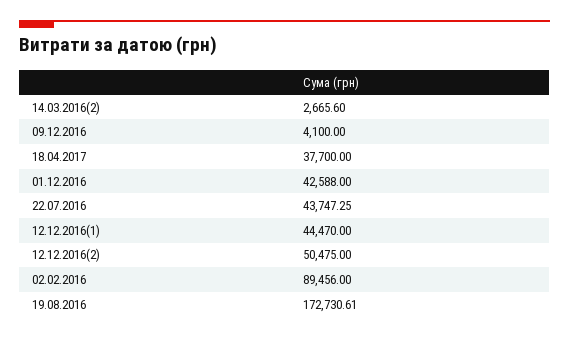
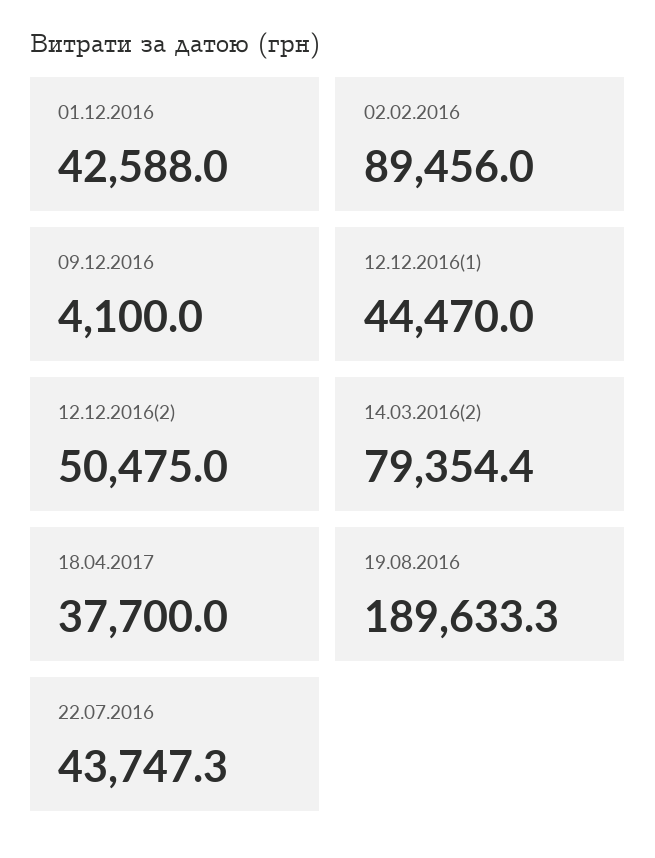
14.03.2016(2): 2665.6 -> 79354.4
19.08.2016: 172730.61 -> 189633.3

